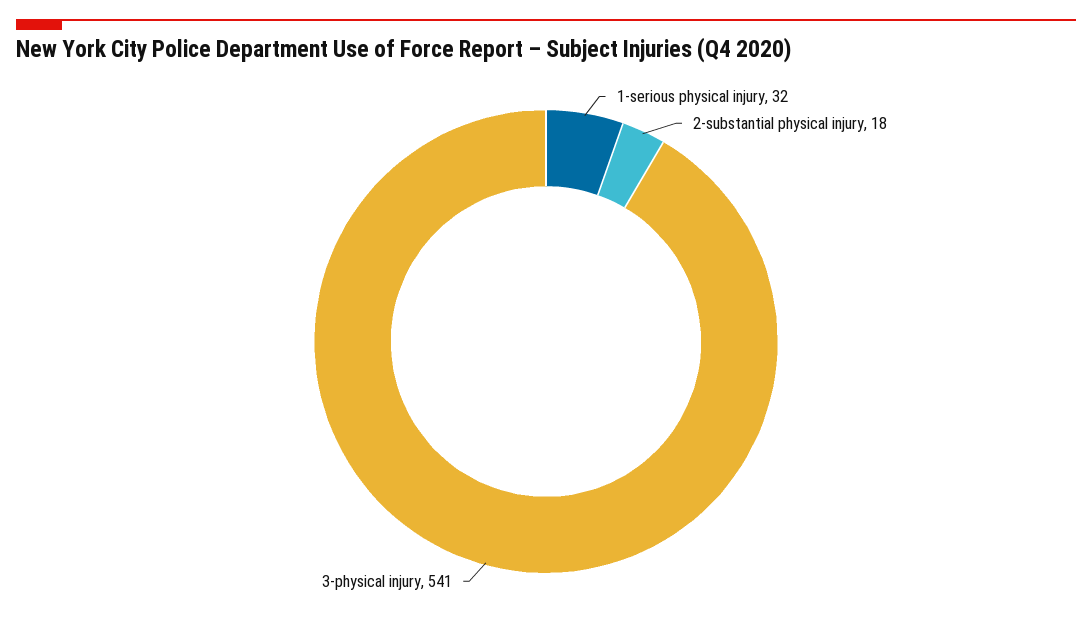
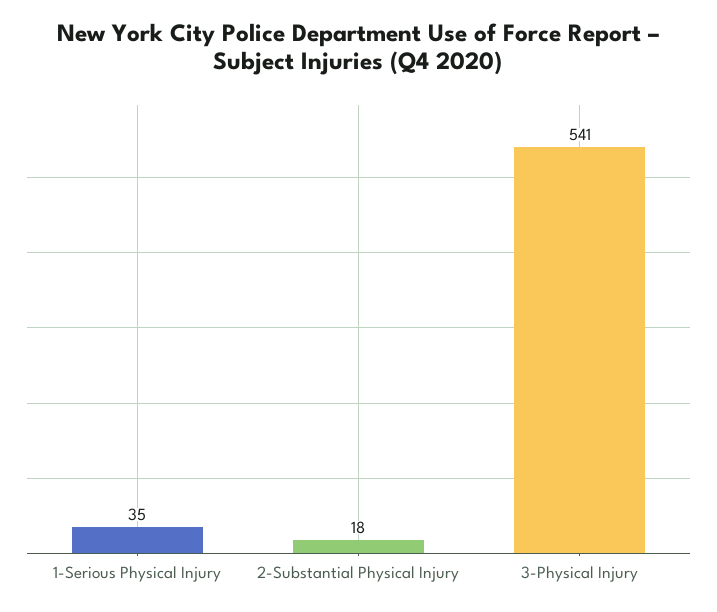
1-serious physical injury: 32 -> 35

